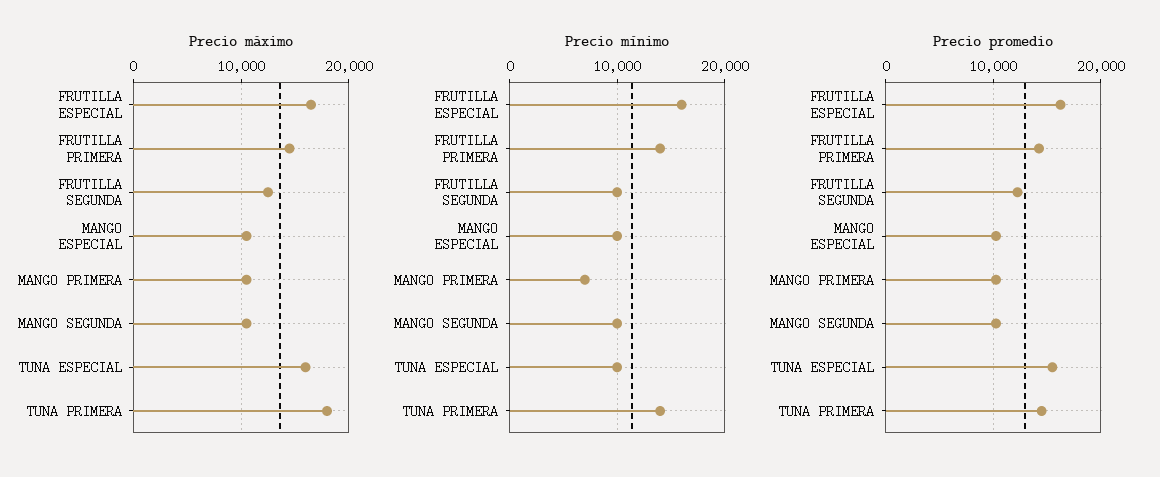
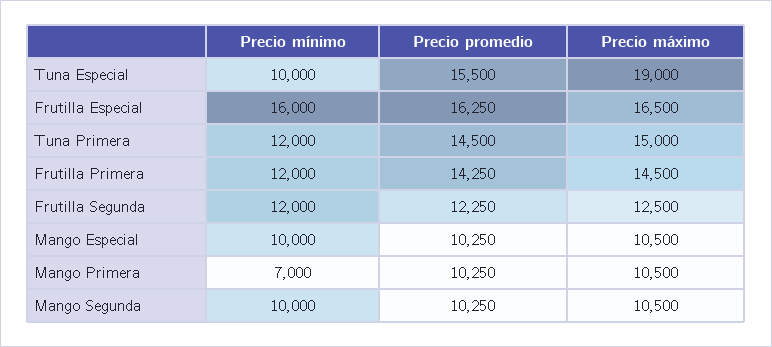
Precio máximo, TUNA ESPECIAL: 16000 -> 19000
Precio máximo, TUNA PRIMERA: 18000 -> 15000
Precio mínimo, FRUTILLA PRIMERA: 14000 -> 12000
Precio mínimo, FRUTILLA SEGUNDA: 10000 -> 12000
Precio mínimo, TUNA PRIMERA: 14000 -> 12000

